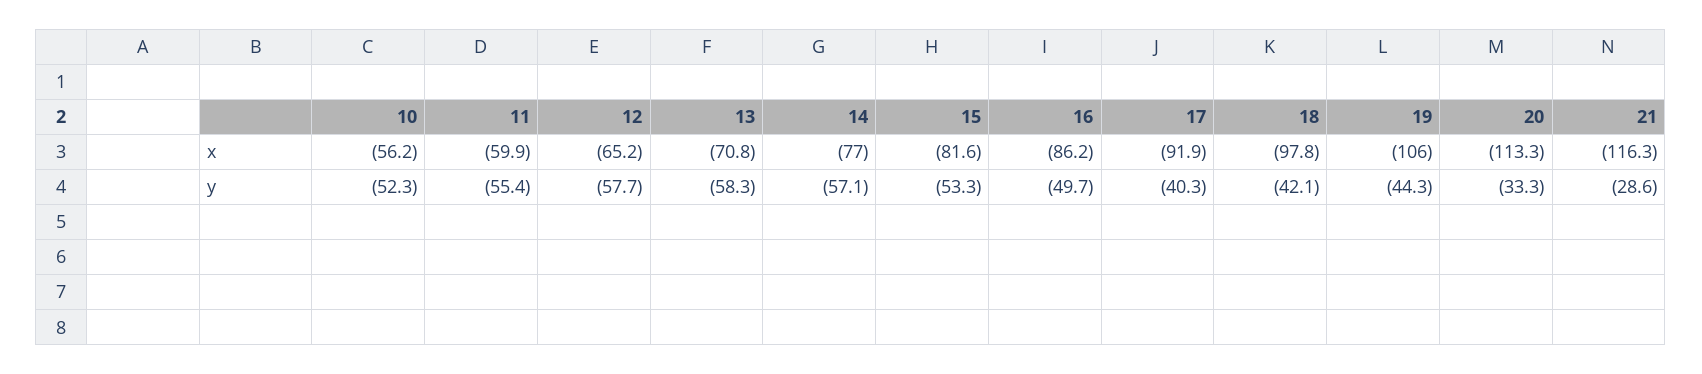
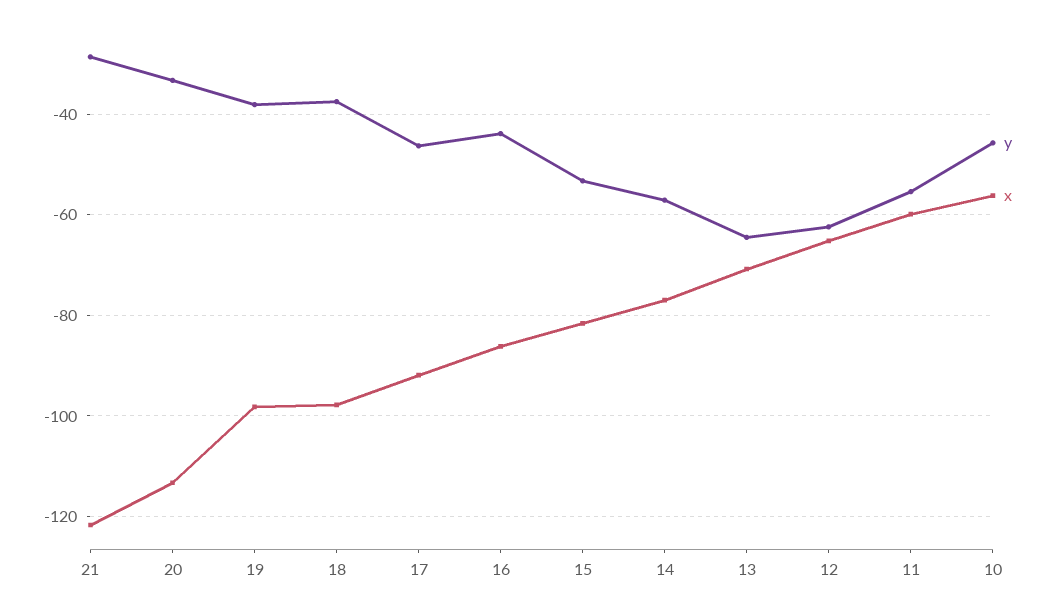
x, 19: -106 -> -98
x, 21: -116.3 -> -122
y, 10: -52.3 -> -46
y, 12: -57.7 -> -62
y, 13: -58.3 -> -64
y, 16: -49.7 -> -44
y, 17: -40.3 -> -46
y, 18: -42.1 -> -38
y, 19: -44.3 -> -38

